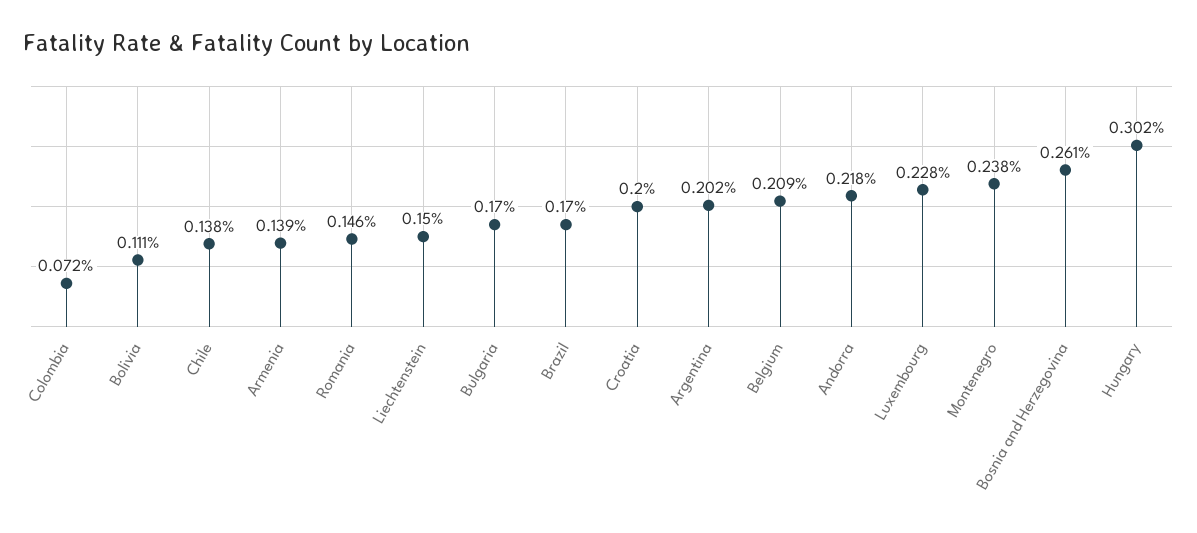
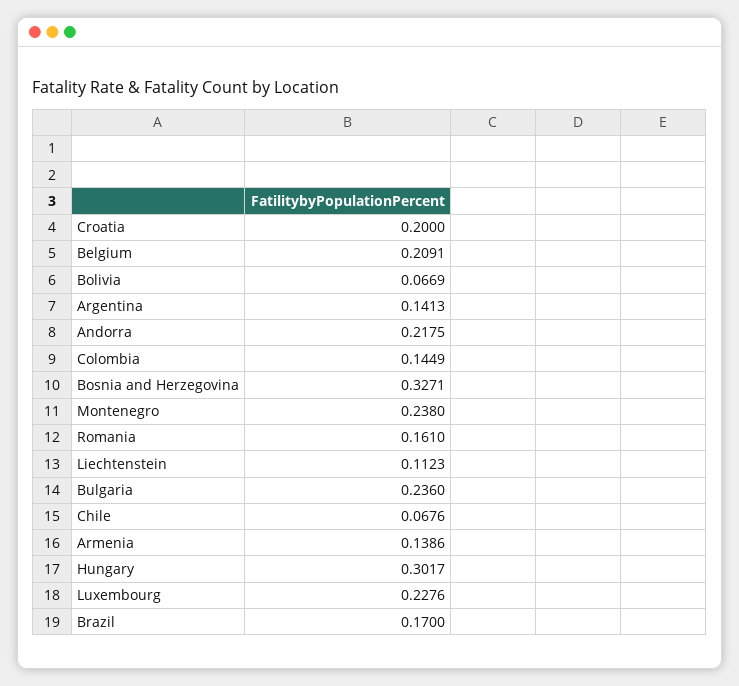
Colombia: 0.072 -> 0.1449
Bolivia: 0.111 -> 0.0669
Chile: 0.138 -> 0.0676
Romania: 0.146 -> 0.161
Liechtenstein: 0.15 -> 0.1123
Bulgaria: 0.17 -> 0.236
Argentina: 0.202 -> 0.1413
Bosnia and Herzegovina: 0.261 -> 0.3271

